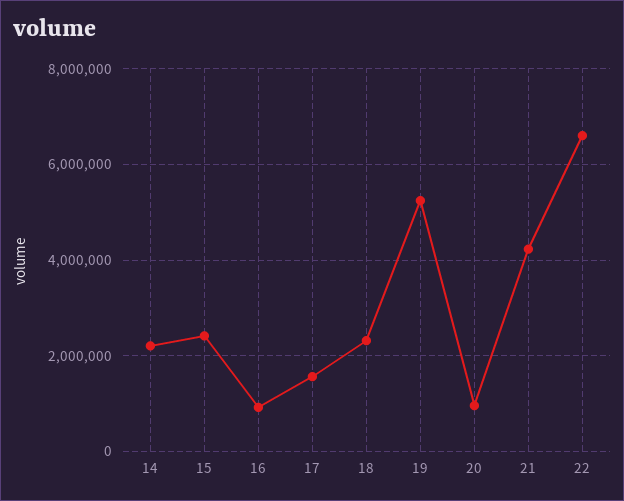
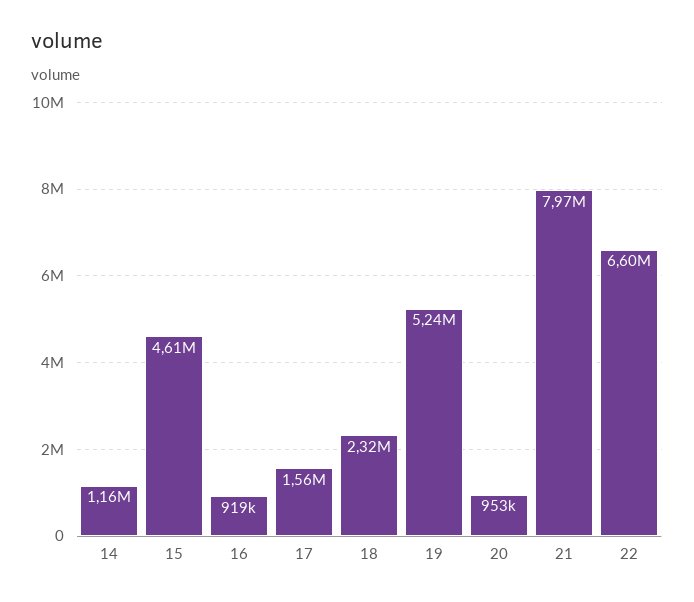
14: 2200000 -> 1160000
15: 2400000 -> 4610000
21: 4200000 -> 7970000

